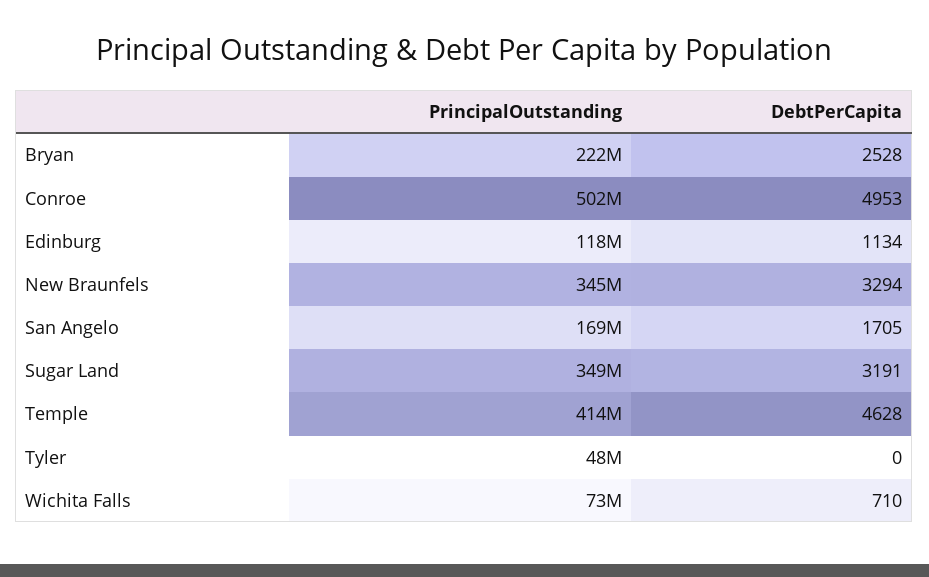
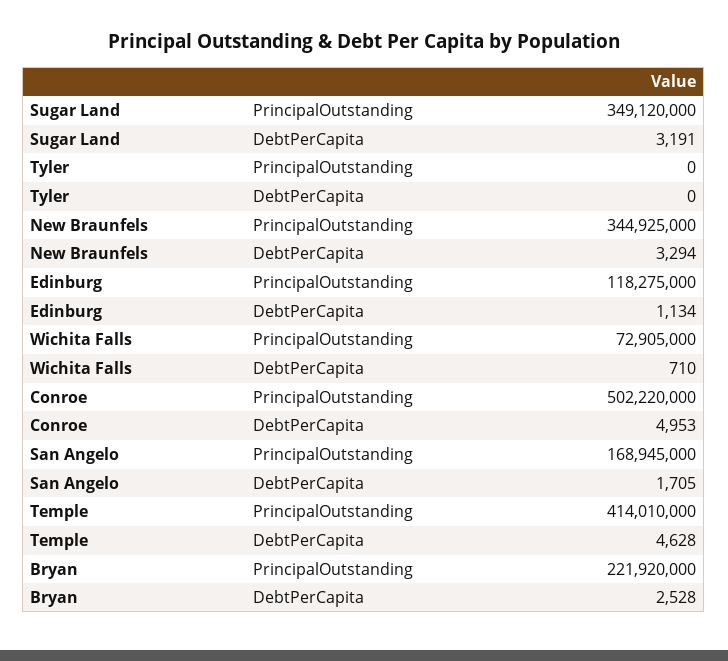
PrincipalOutstanding, Tyler: 48000000 -> 0

